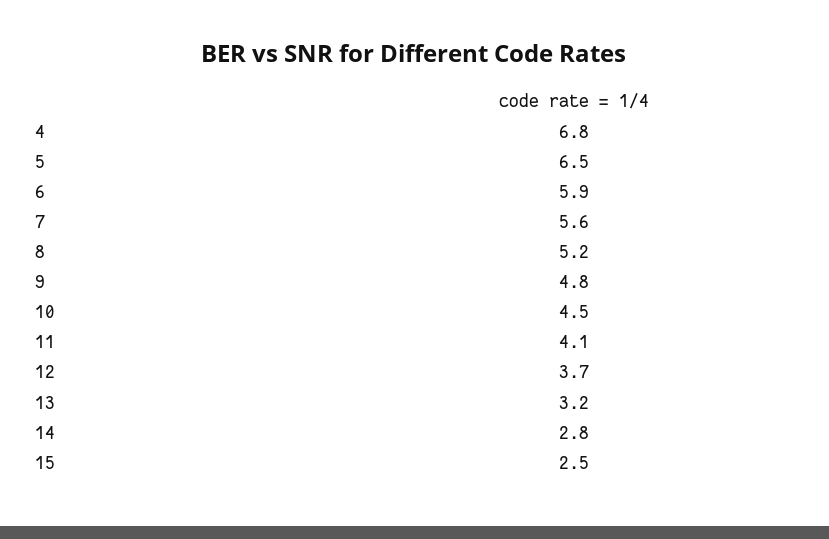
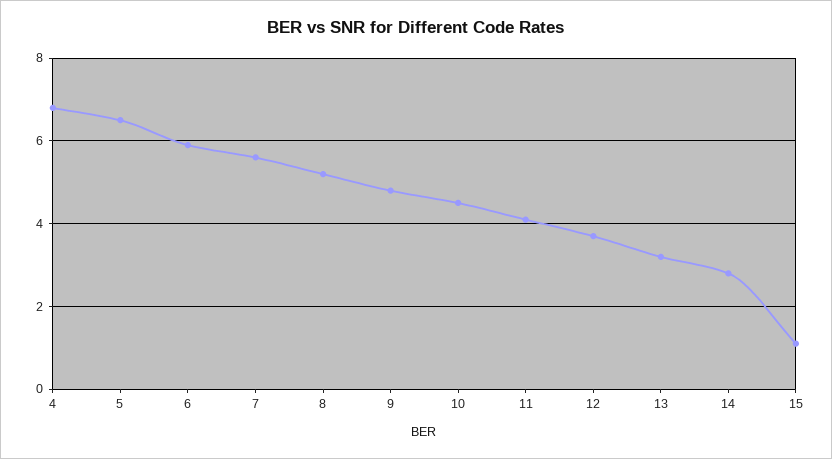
15: 2.5 -> 1

